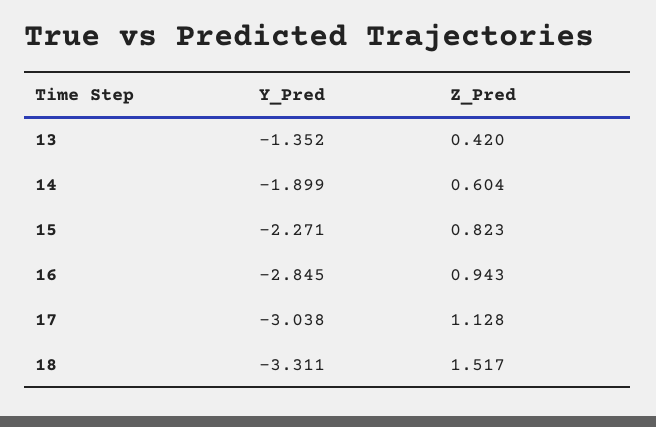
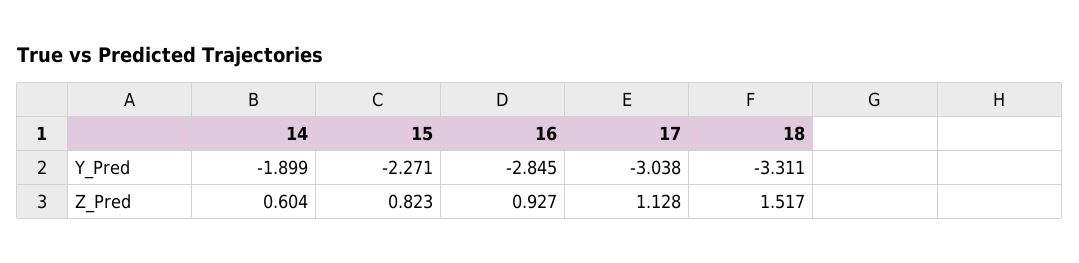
Y_Pred, 13: -1.352 -> none
Z_Pred, 13: 0.42 -> none
Z_Pred, 16: 0.943 -> 0.927

